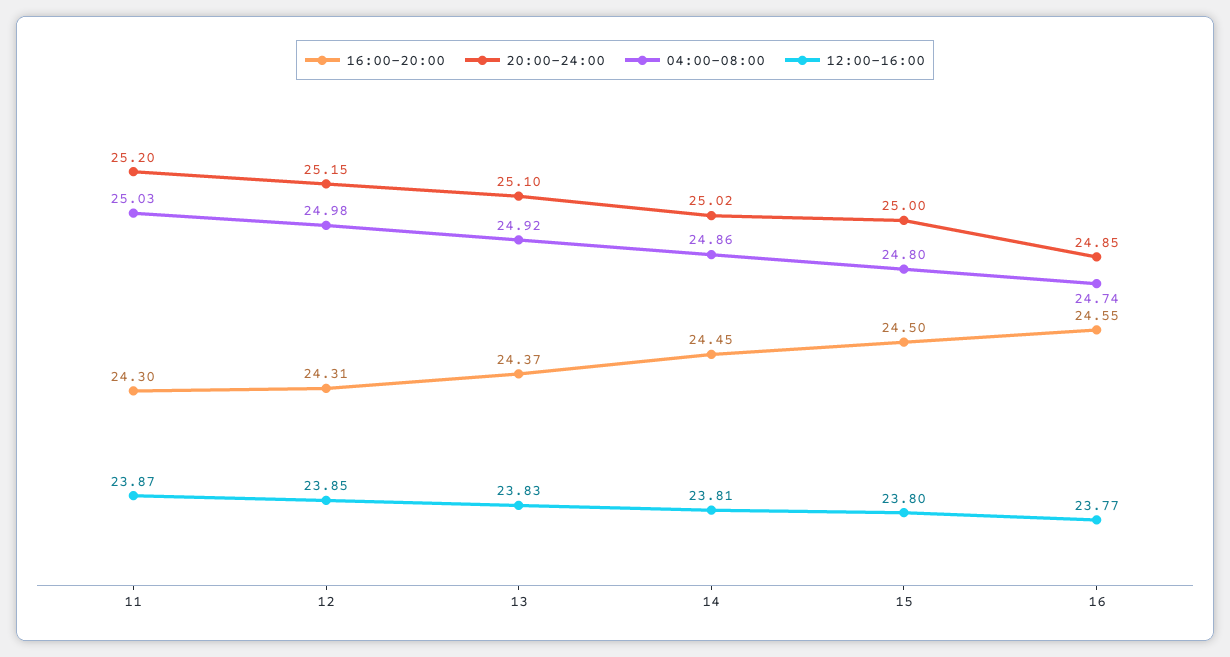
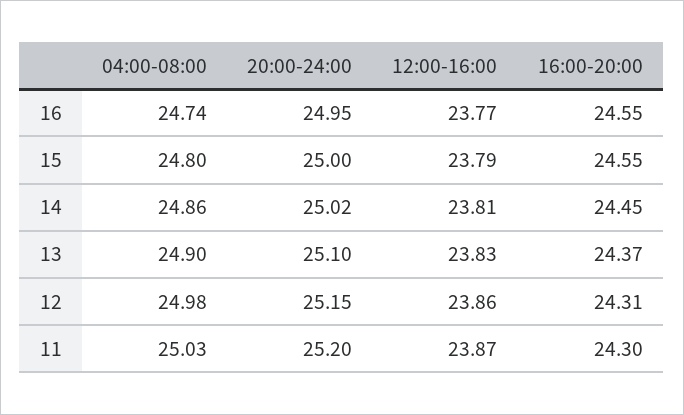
12:00-16:00, 12: 23.85 -> 23.86
04:00-08:00, 13: 24.92 -> 24.9
16:00-20:00, 15: 24.5 -> 24.55
12:00-16:00, 15: 23.8 -> 23.79
20:00-24:00, 16: 24.85 -> 24.95

